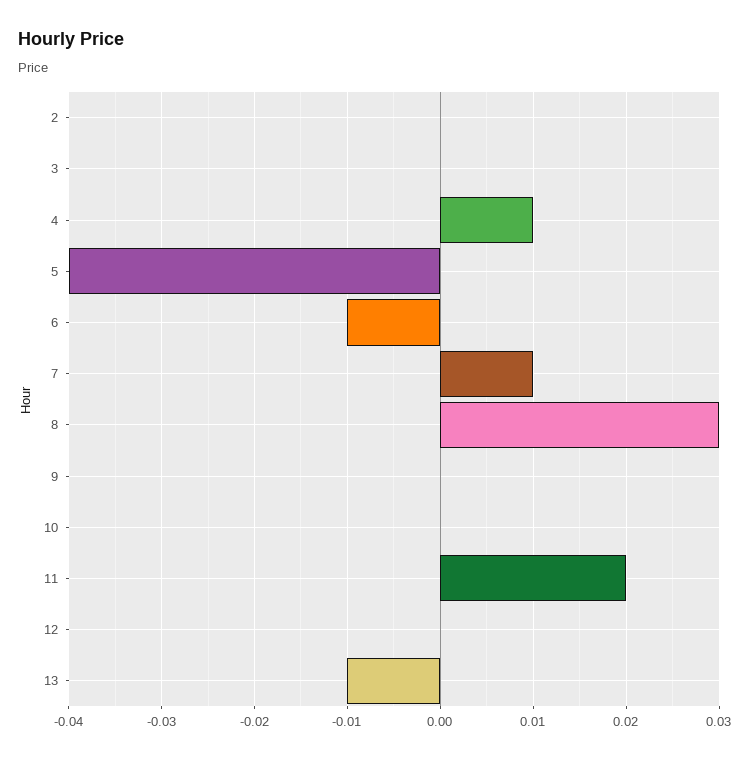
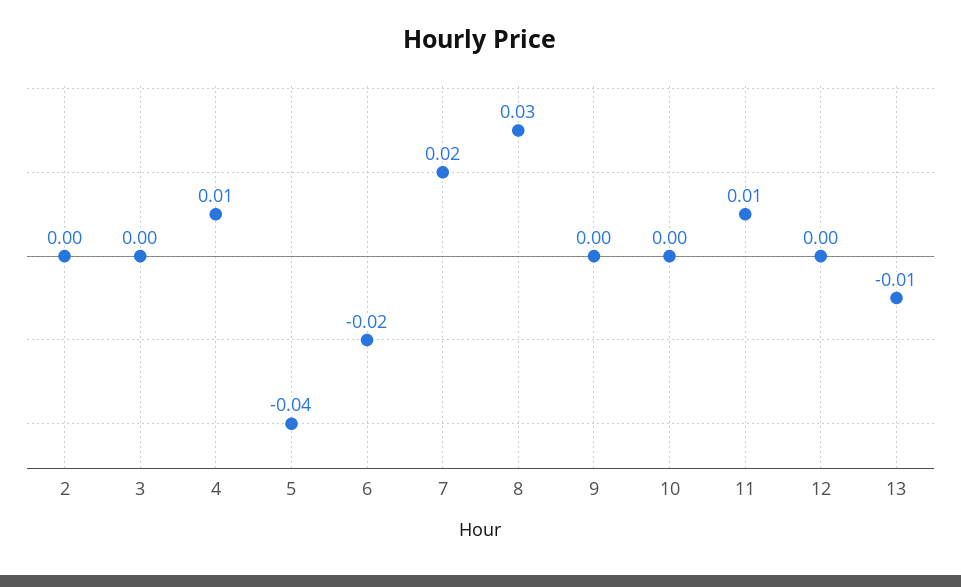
6: -0.01 -> -0.02
7: 0.01 -> 0.02
11: 0.02 -> 0.01

